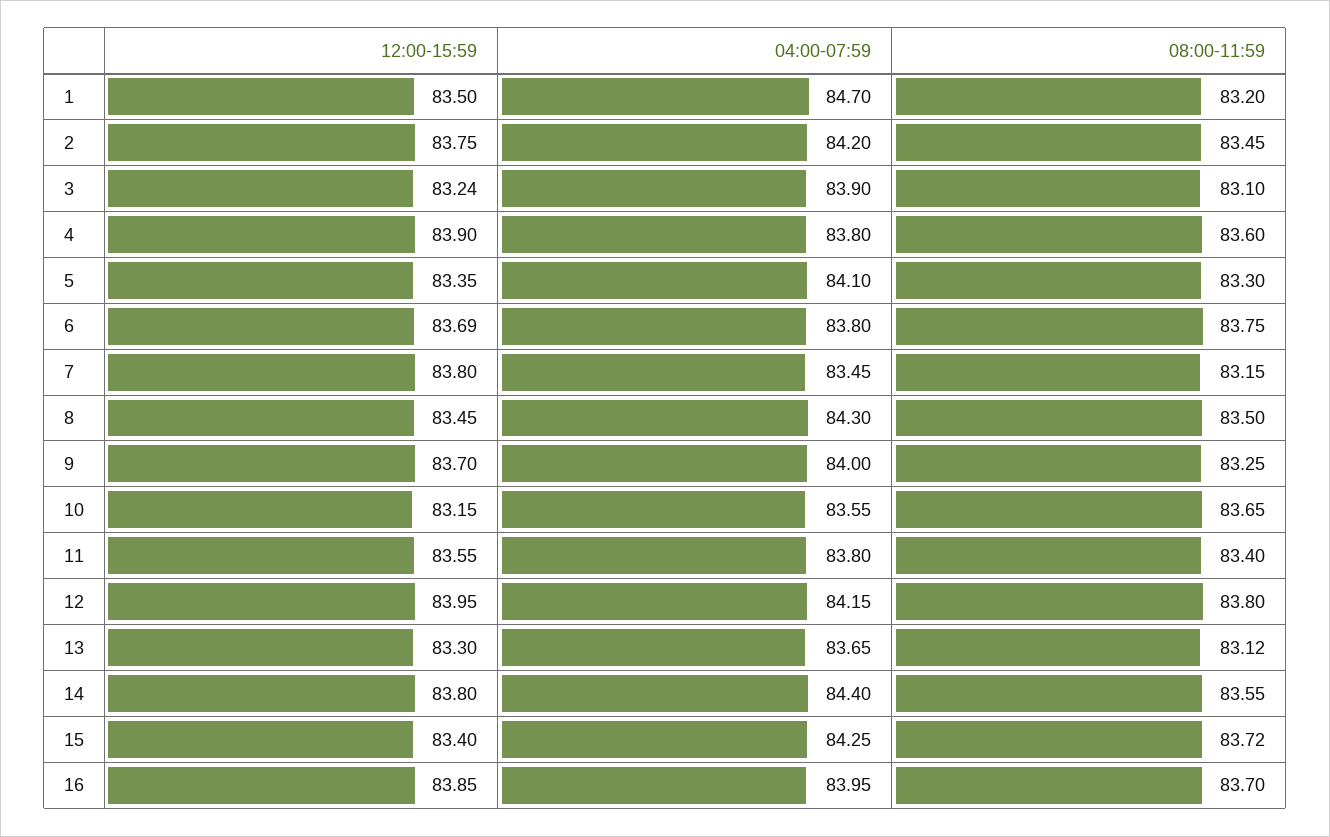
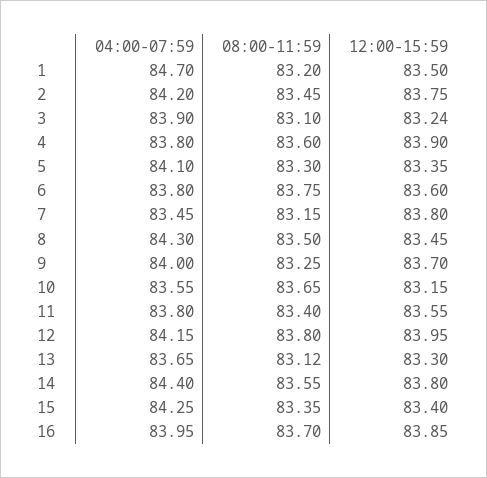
12:00-15:59, 6: 83.69 -> 83.6
08:00-11:59, 15: 83.72 -> 83.35

